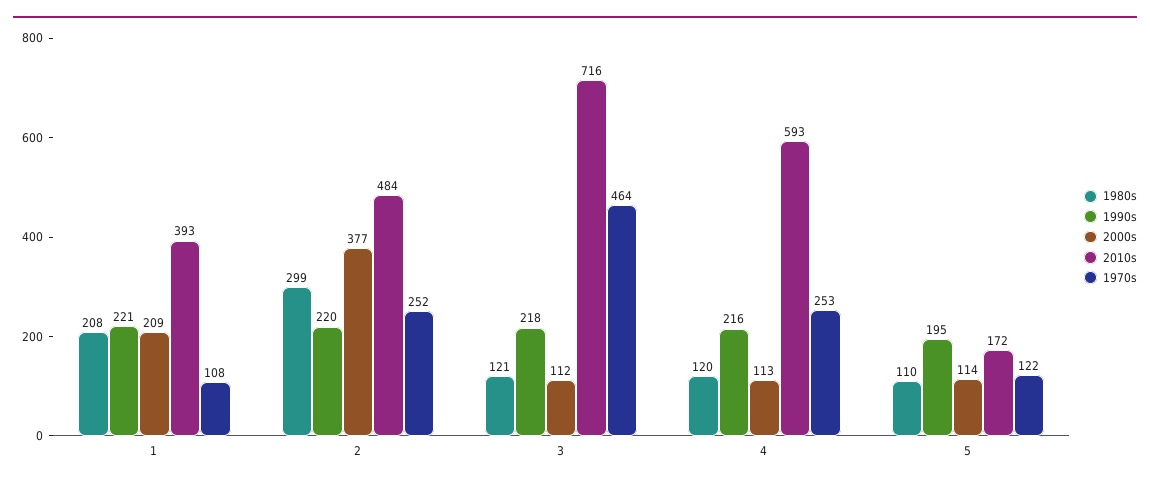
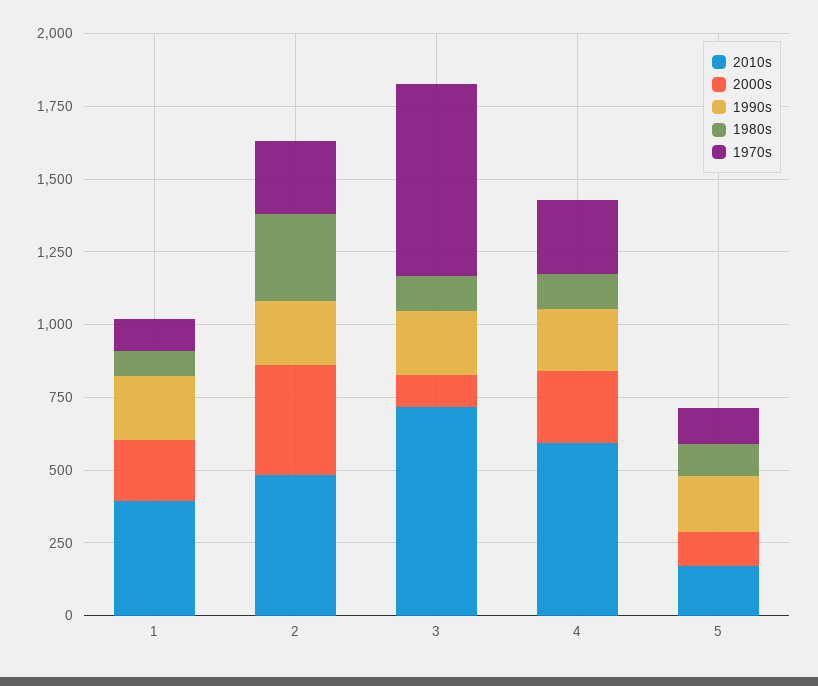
1980s, 1: 208 -> 100
1970s, 3: 464 -> 650
2000s, 4: 113 -> 250

